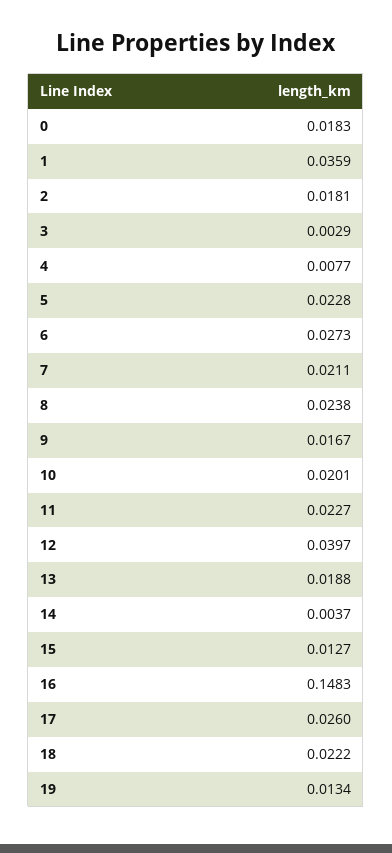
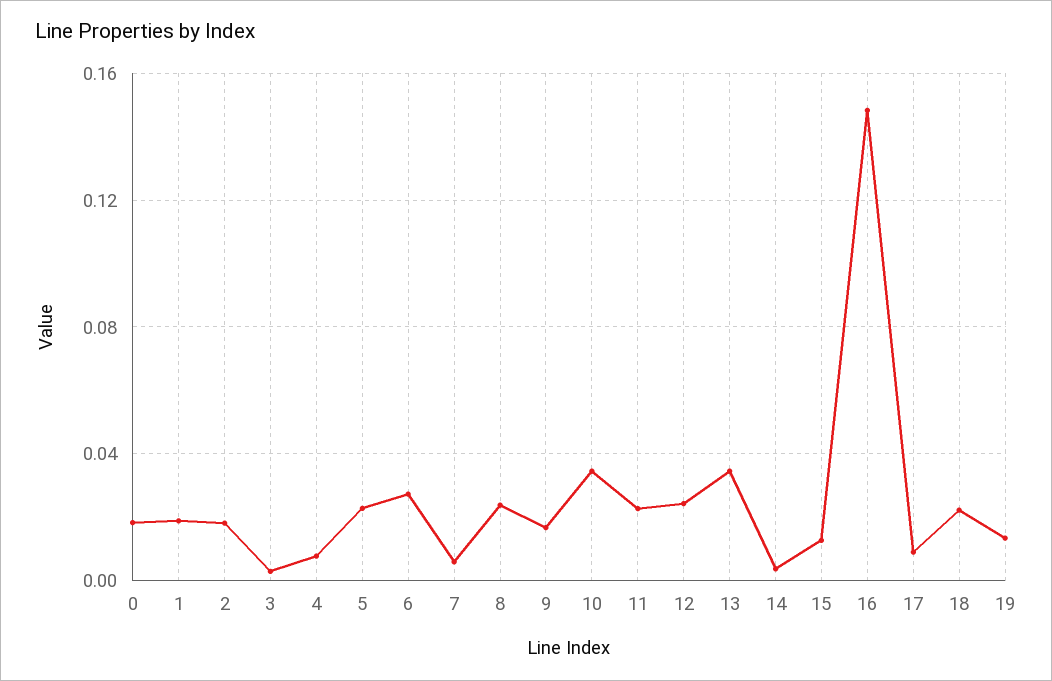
1: 0.0359 -> 0.02
7: 0.0211 -> 0.005
10: 0.0201 -> 0.035
12: 0.0397 -> 0.025
13: 0.0188 -> 0.035
17: 0.026 -> 0.01

